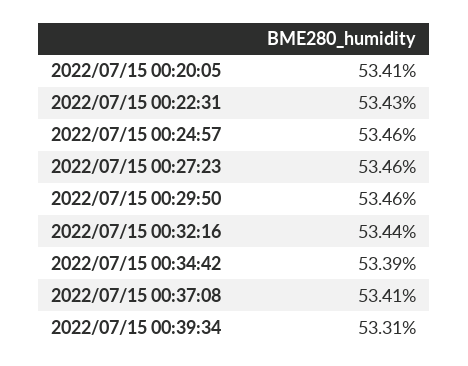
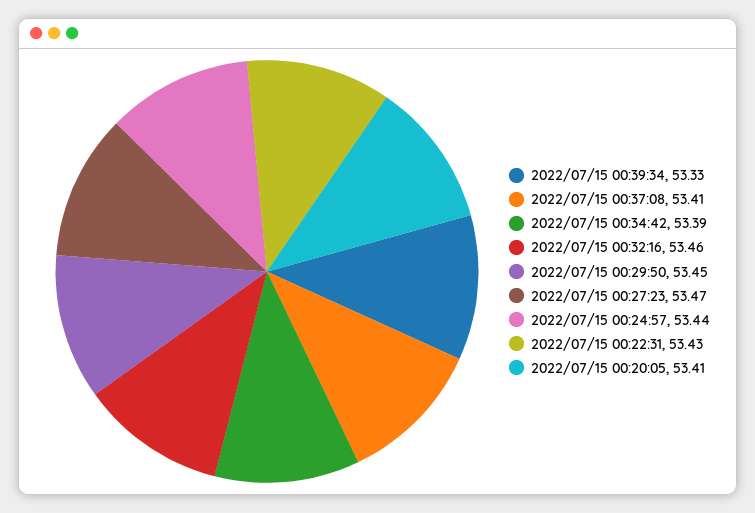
2022/07/15 00:24:57: 53.46 -> 53.44
2022/07/15 00:27:23: 53.46 -> 53.47
2022/07/15 00:29:50: 53.46 -> 53.45
2022/07/15 00:32:16: 53.44 -> 53.46
2022/07/15 00:39:34: 53.31 -> 53.33

